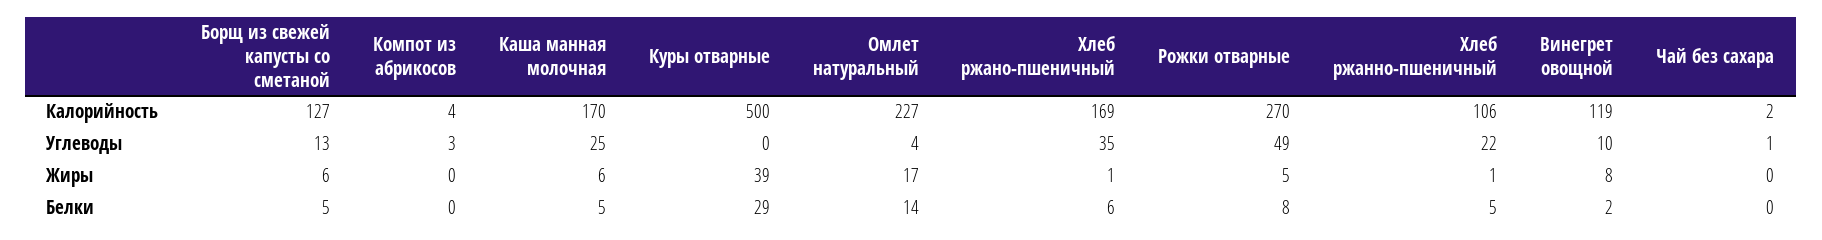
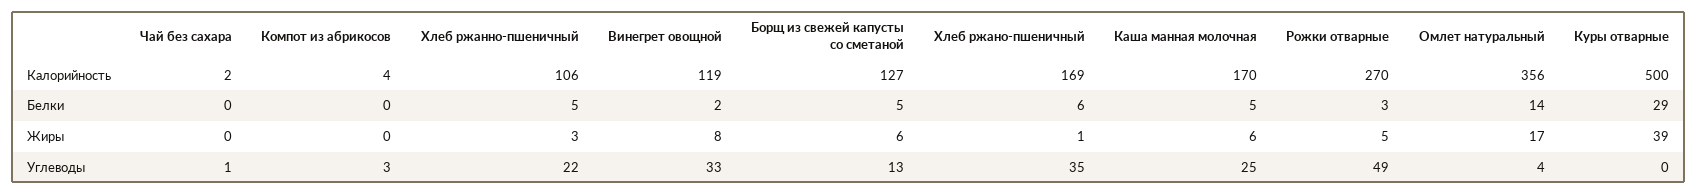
Омлет натуральный, Калорийность: 227 -> 356
Винегрет овощной, Углеводы: 10 -> 33
Хлеб ржанно-пшеничный, Жиры: 1 -> 3
Рожки отварные, Белки: 8 -> 3

